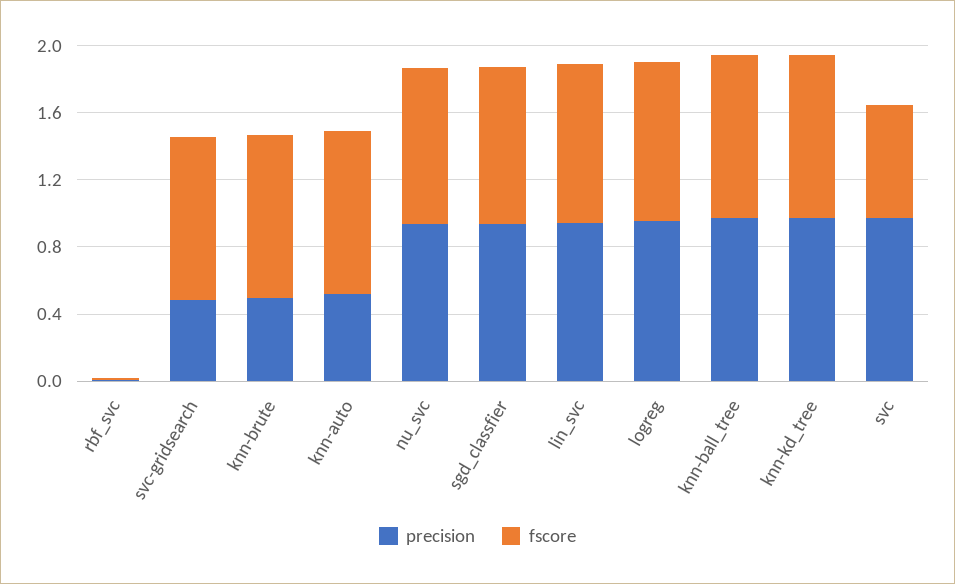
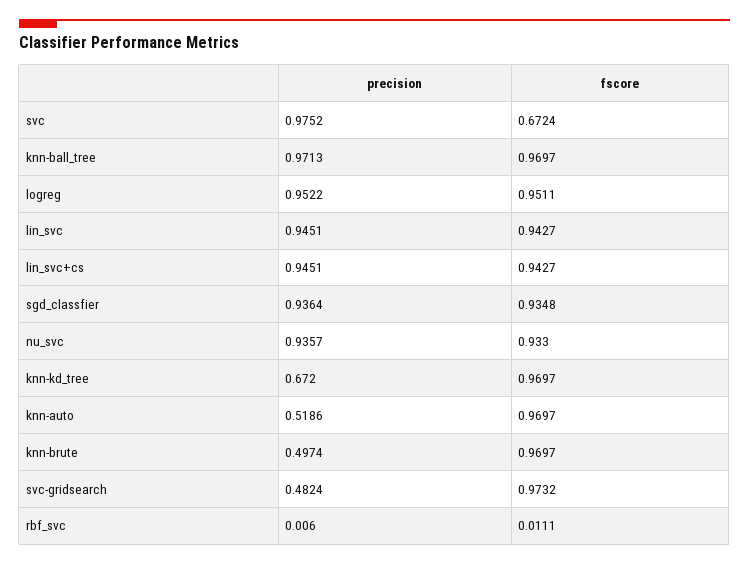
precision, knn-kd_tree: 1 -> 0.672
precision, lin_svc+cs: none -> 0.9451
fscore, lin_svc+cs: none -> 0.9427

